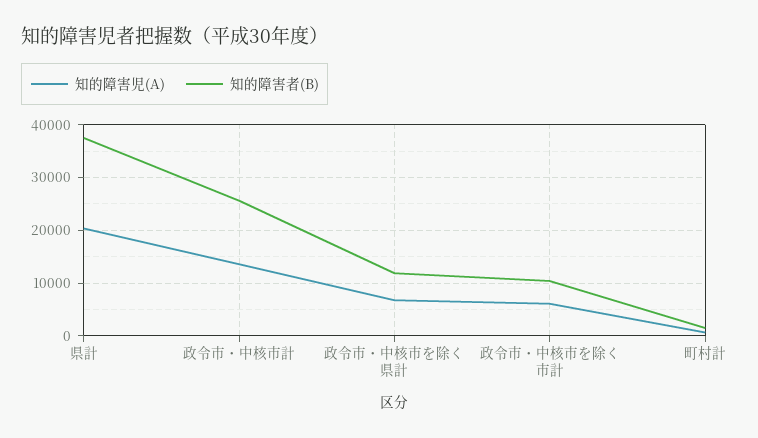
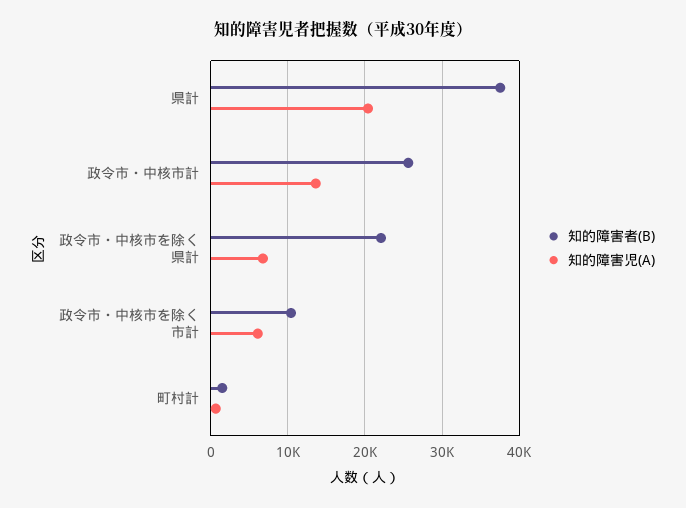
知的障害者(B), 政令市・中核市を除く県計: 12000 -> 22000

